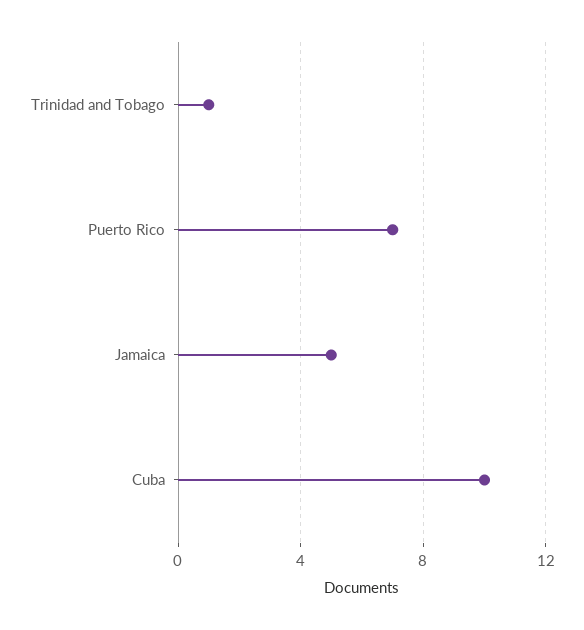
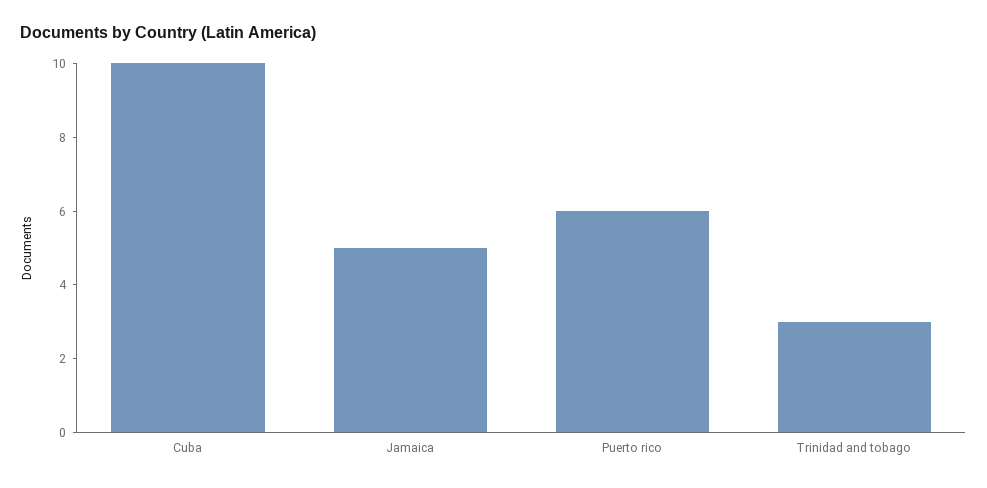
Trinidad and Tobago: 1 -> 3
Puerto Rico: 7 -> 6

